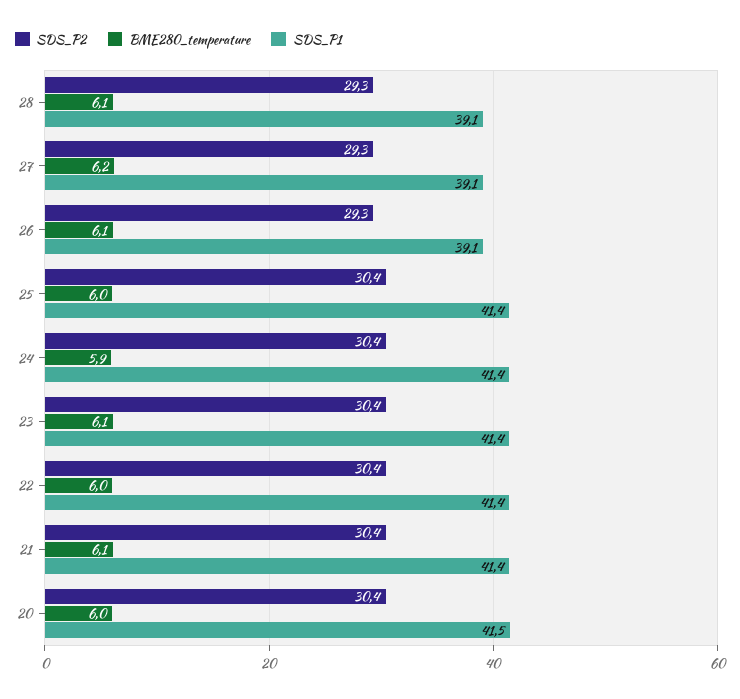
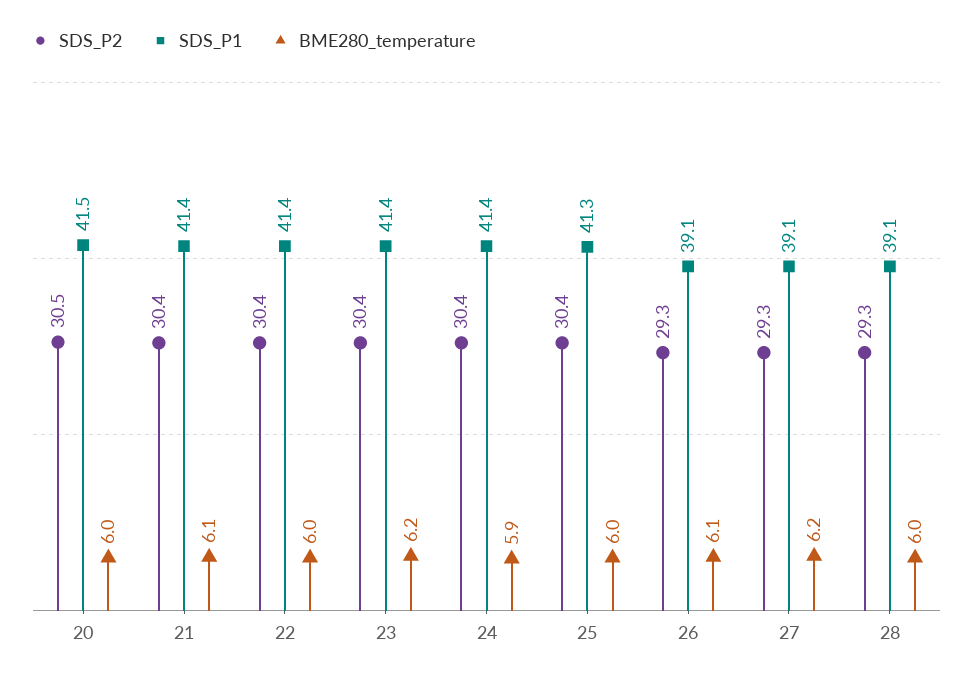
BME280_temperature, 28: 6.1 -> 6
SDS_P1, 25: 41.4 -> 41.3
BME280_temperature, 23: 6.1 -> 6.2
SDS_P2, 20: 30.4 -> 30.5

